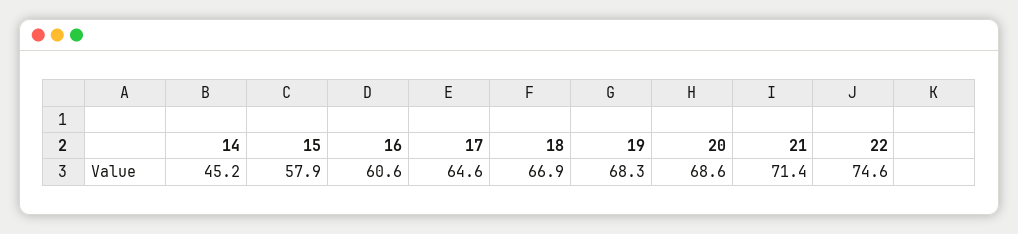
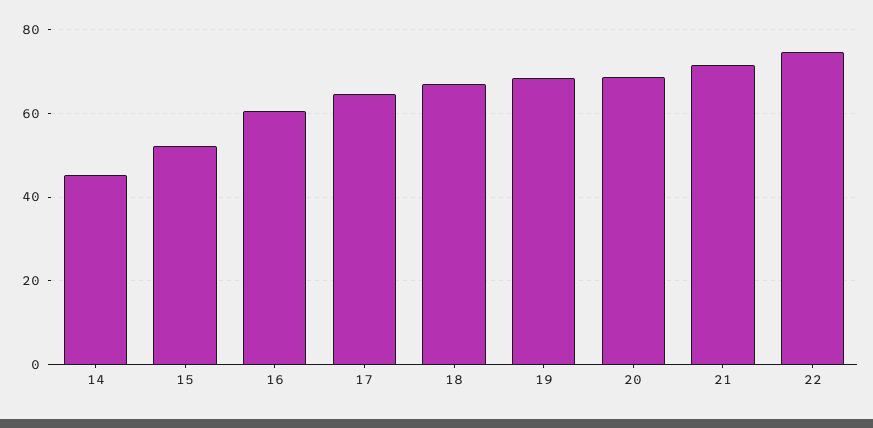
15: 57.9 -> 52

